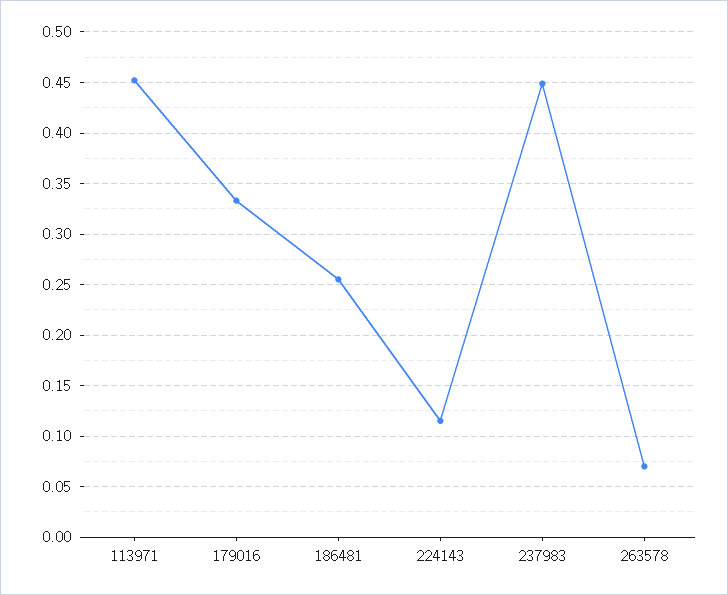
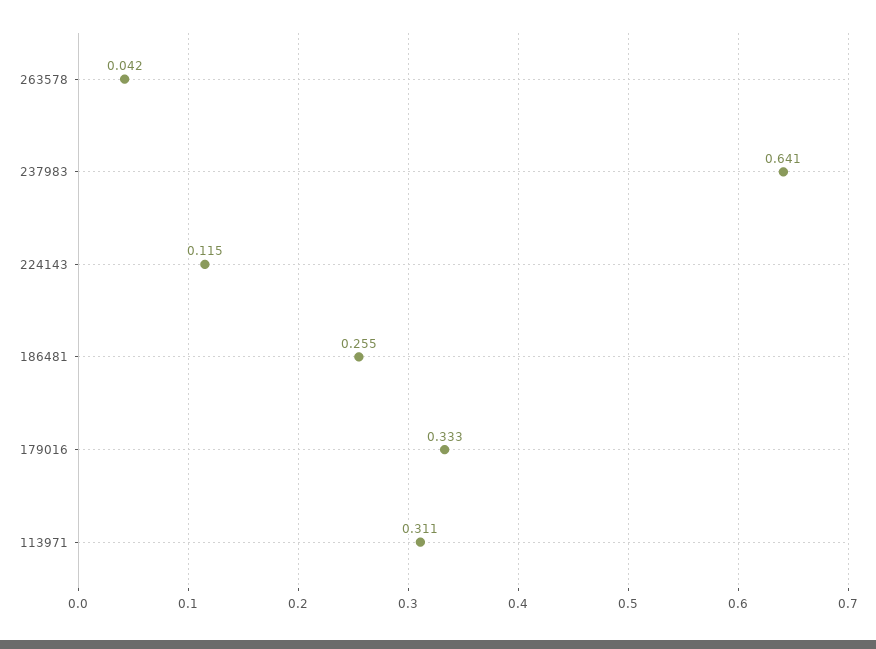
113971: 0.45 -> 0.311
237983: 0.45 -> 0.641
263578: 0.07 -> 0.042

